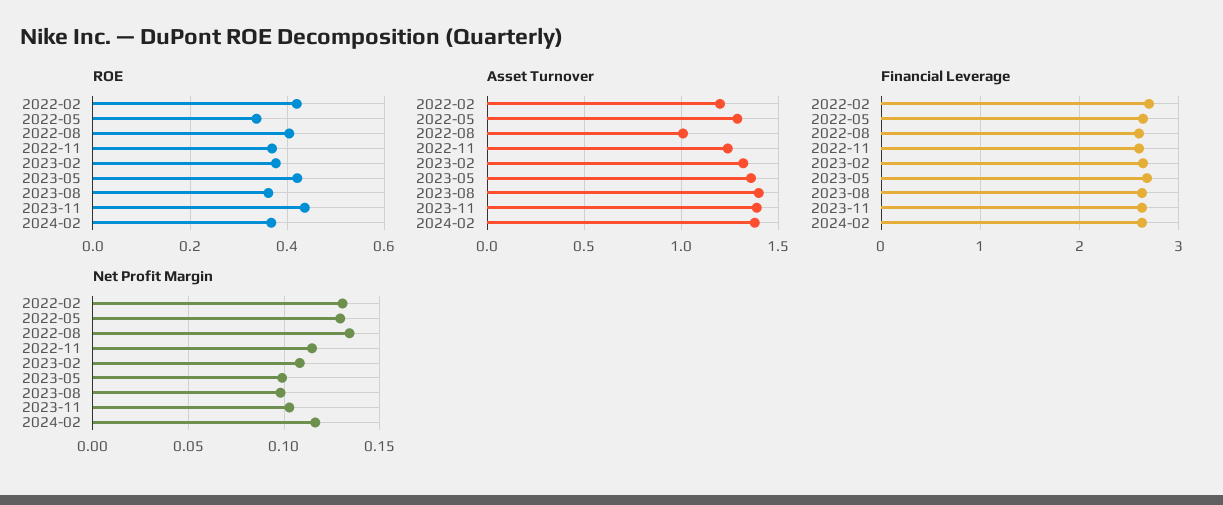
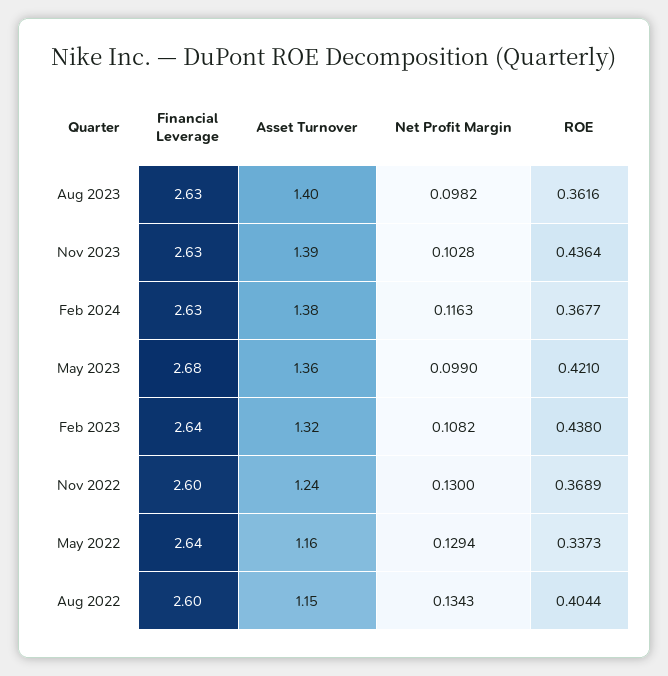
ROE, 2022-02: 0.42 -> none
ROE, 2023-02: 0.38 -> 0.438
Asset Turnover, 2022-02: 1.2 -> none
Asset Turnover, 2022-05: 1.3 -> 1.16
Asset Turnover, 2022-08: 1 -> 1.15
Financial Leverage, 2022-02: 2.7 -> none
Net Profit Margin, 2022-02: 0.13 -> none
Net Profit Margin, 2022-11: 0.115 -> 0.13

